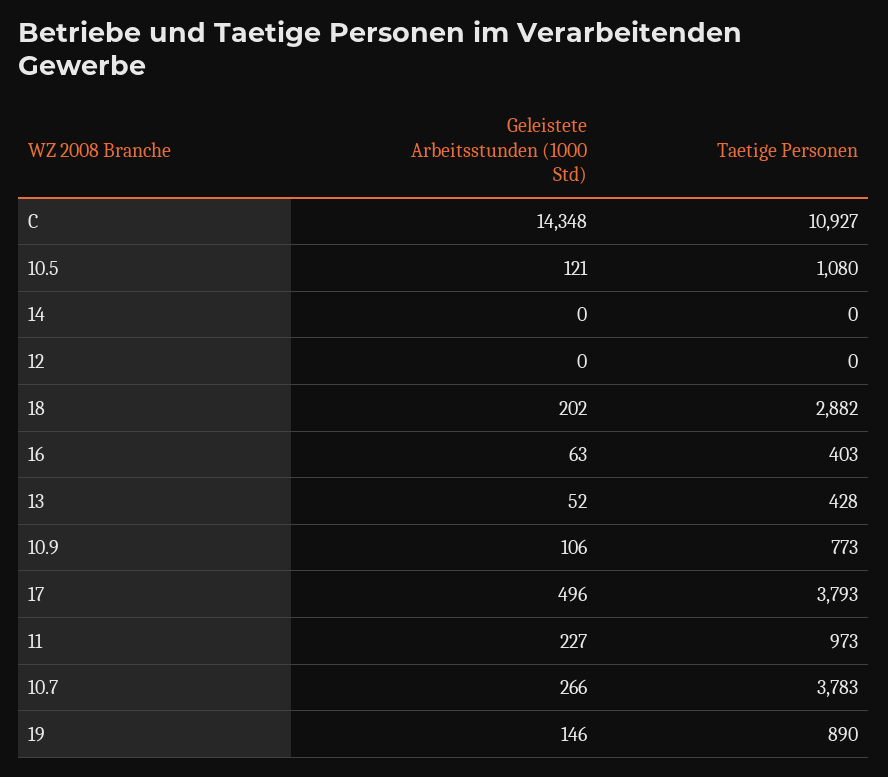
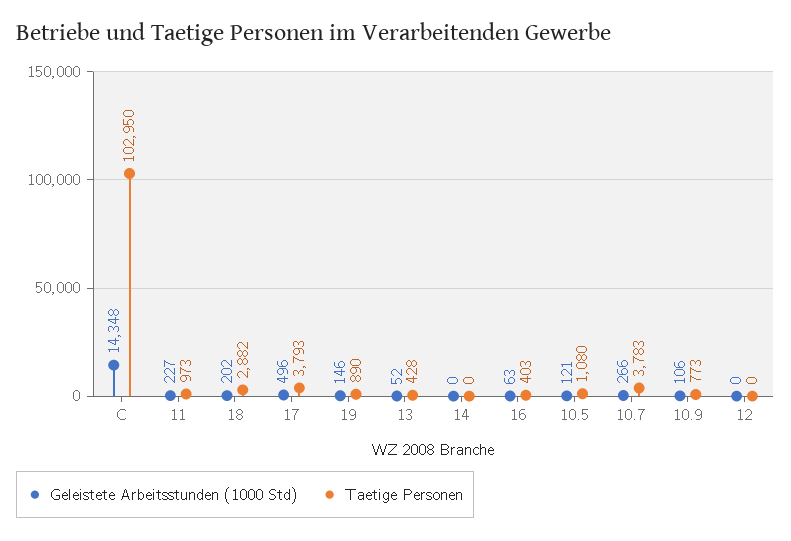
Taetige Personen, C: 10927 -> 102950

